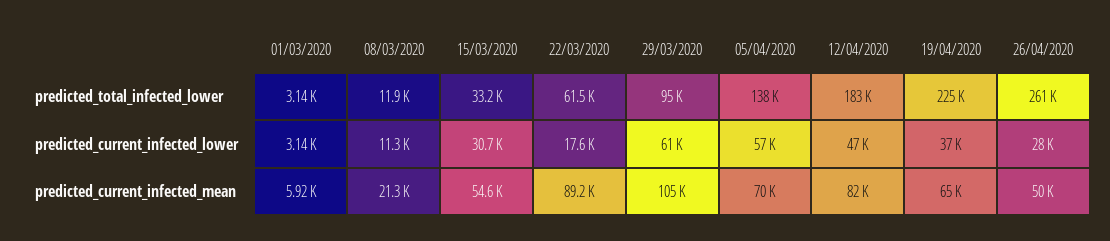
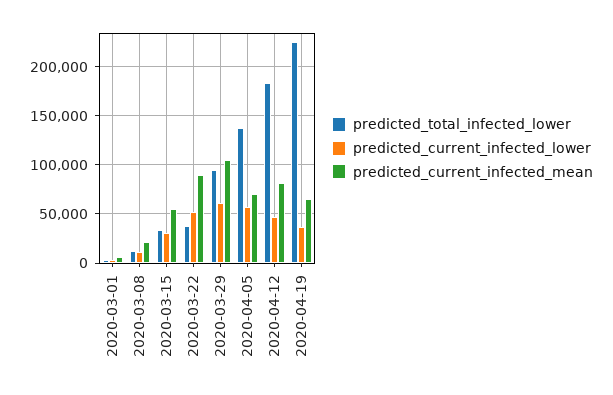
predicted_total_infected_lower, 22/03/2020: 61500 -> 40000
predicted_total_infected_lower, 26/04/2020: 261000 -> none
predicted_current_infected_lower, 22/03/2020: 17600 -> 50000
predicted_current_infected_lower, 26/04/2020: 28000 -> none
predicted_current_infected_mean, 26/04/2020: 50000 -> none

